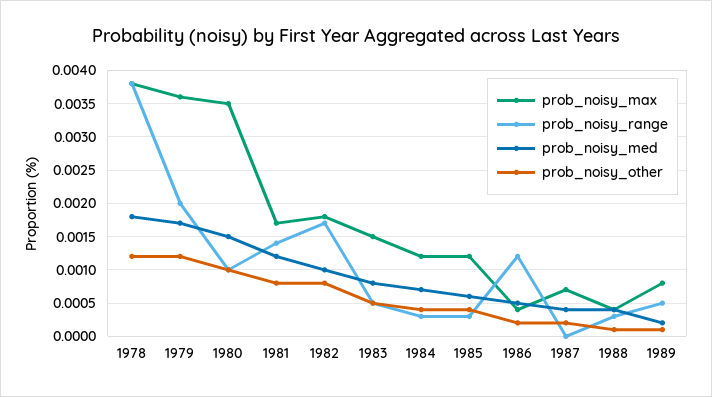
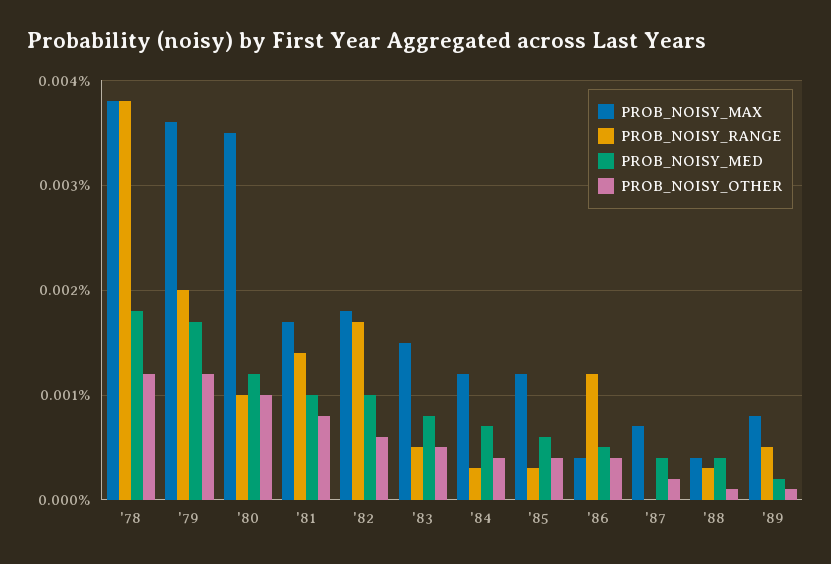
prob_noisy_med, 1980: 0.0015 -> 0.0012
prob_noisy_med, 1981: 0.0012 -> 0.001
prob_noisy_other, 1982: 0.0008 -> 0.0006
prob_noisy_other, 1986: 0.0002 -> 0.0004

